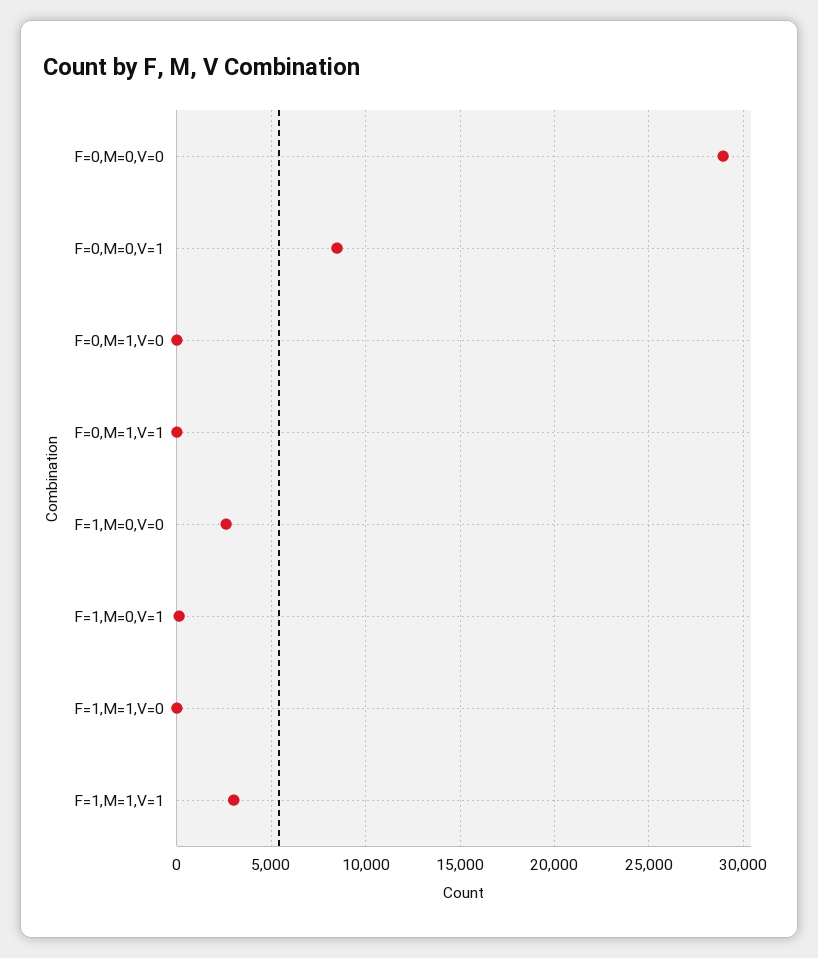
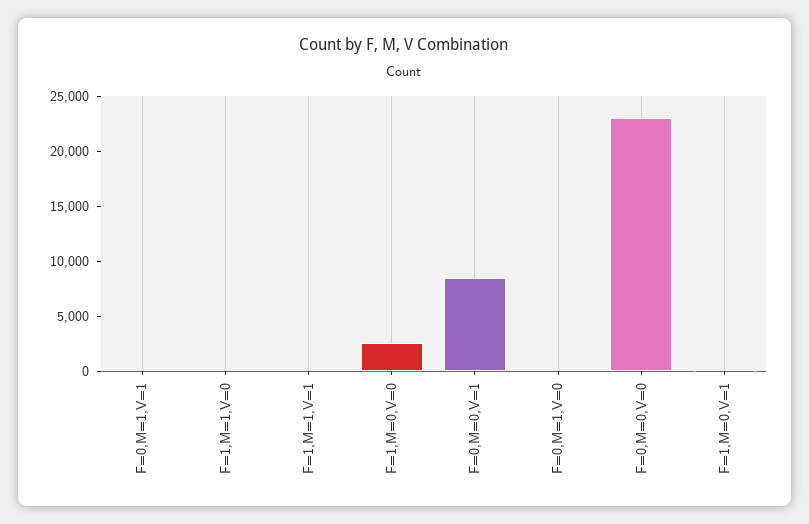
F=0,M=0,V=0: 29000 -> 23000
F=1,M=1,V=1: 3000 -> 0

